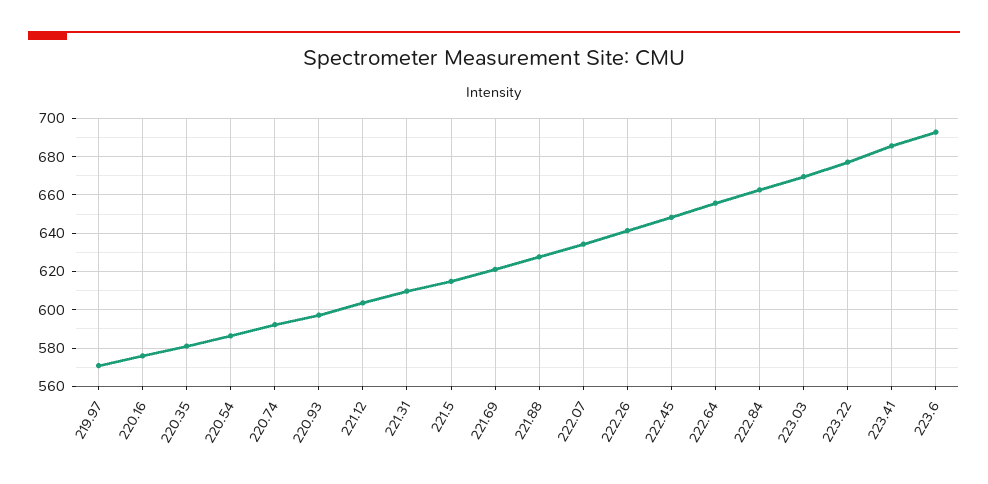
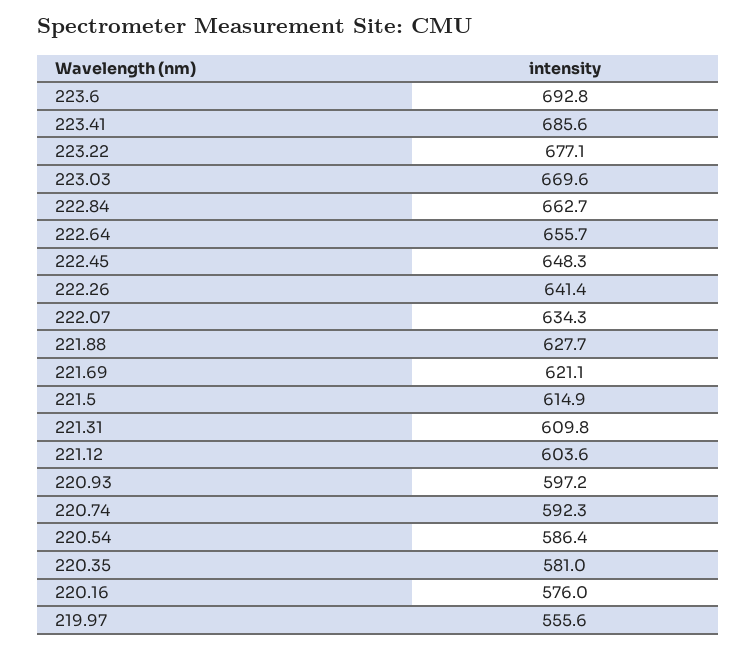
219.97: 570 -> 555.6

